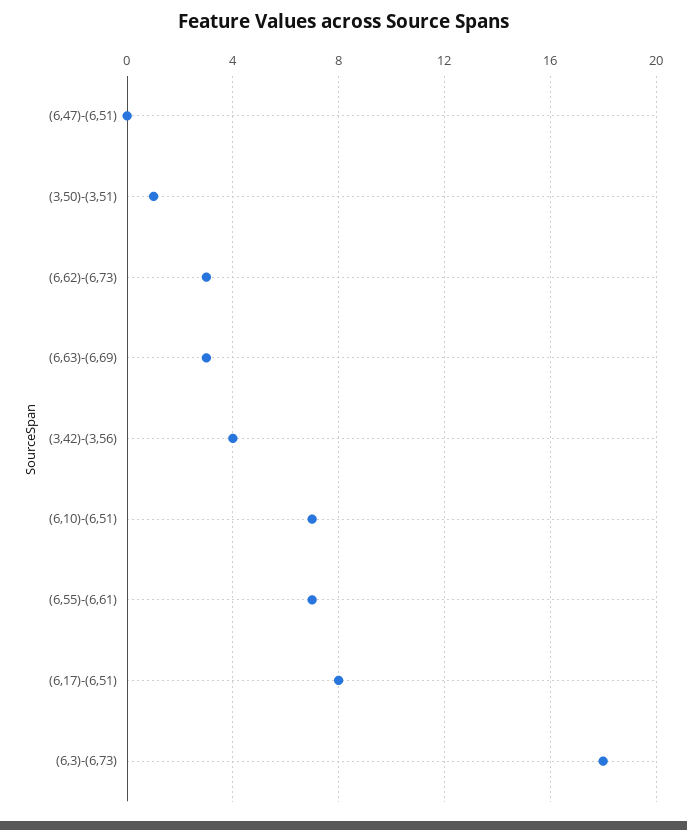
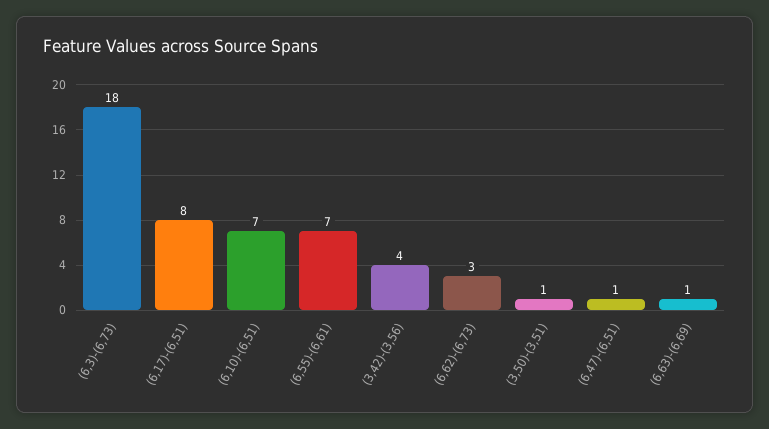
(6,47)-(6,51): 0 -> 1
(6,63)-(6,69): 3 -> 1

